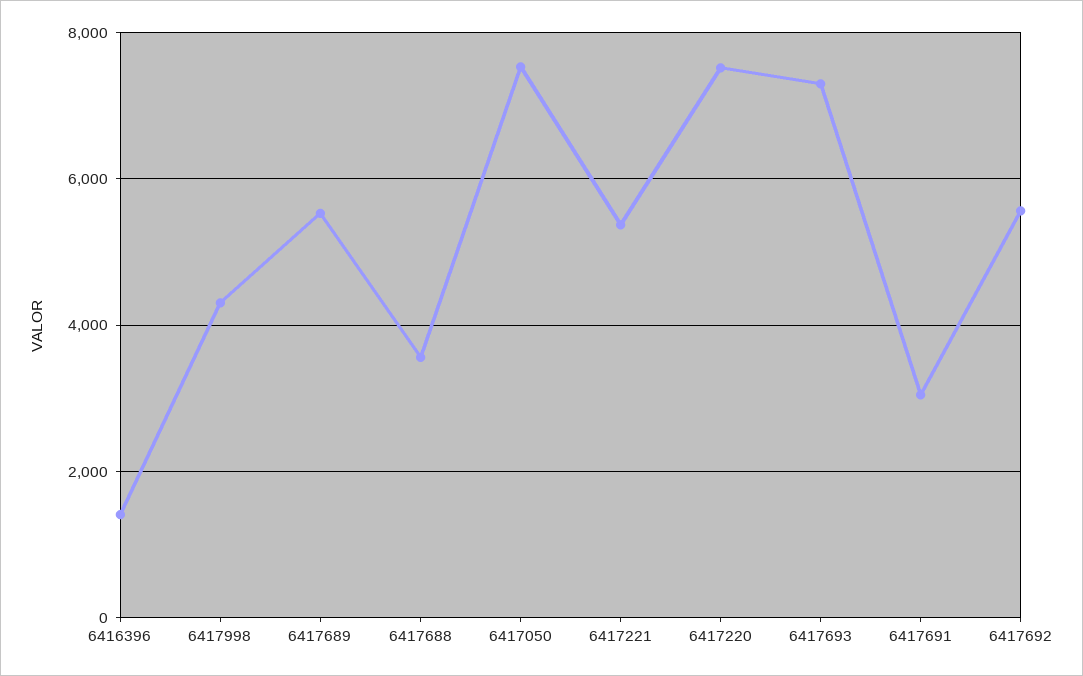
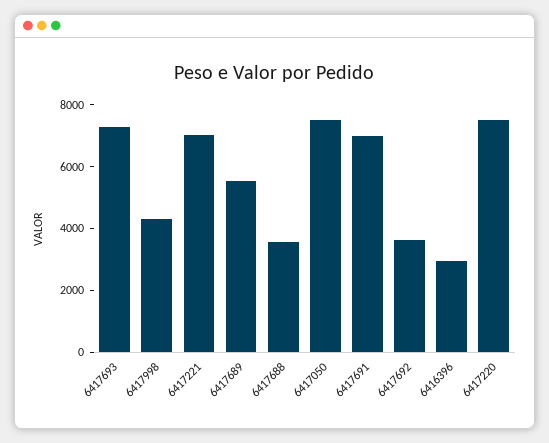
6416396: 1400 -> 3000
6417221: 5400 -> 7000
6417691: 3000 -> 7000
6417692: 5600 -> 3500

